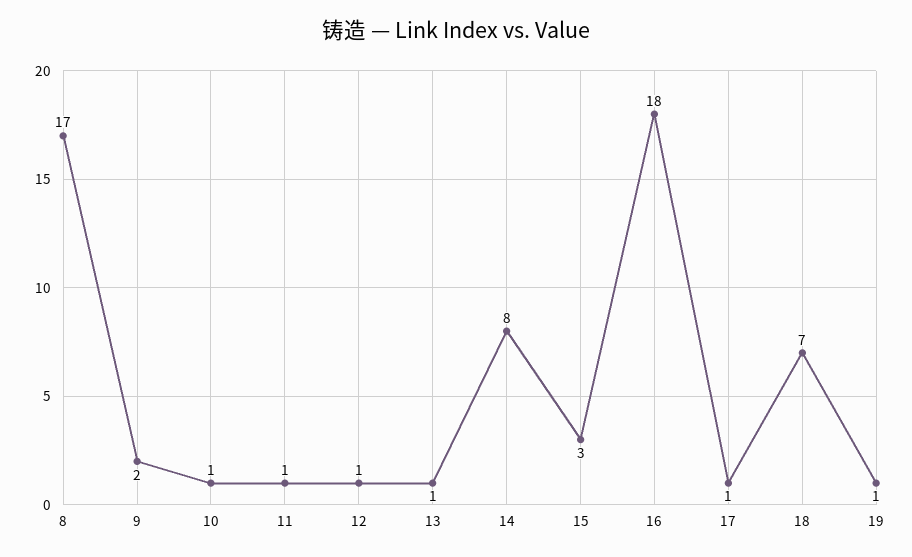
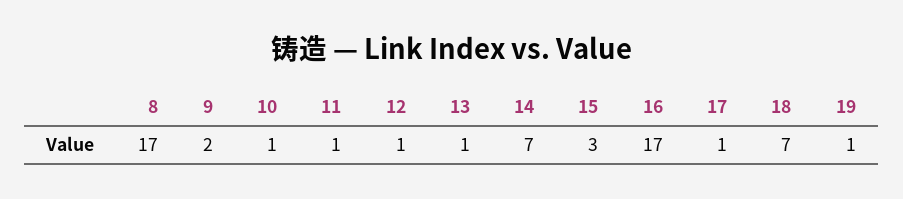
14: 8 -> 7
16: 18 -> 17

